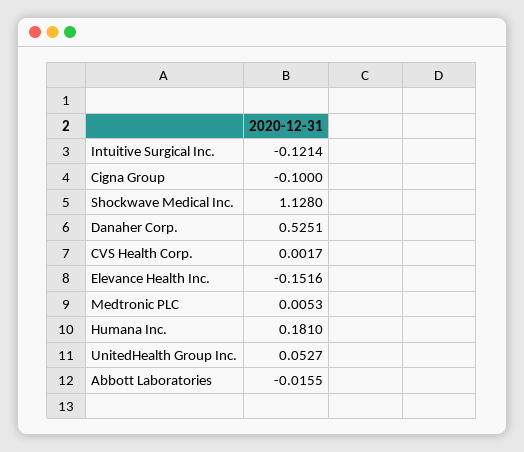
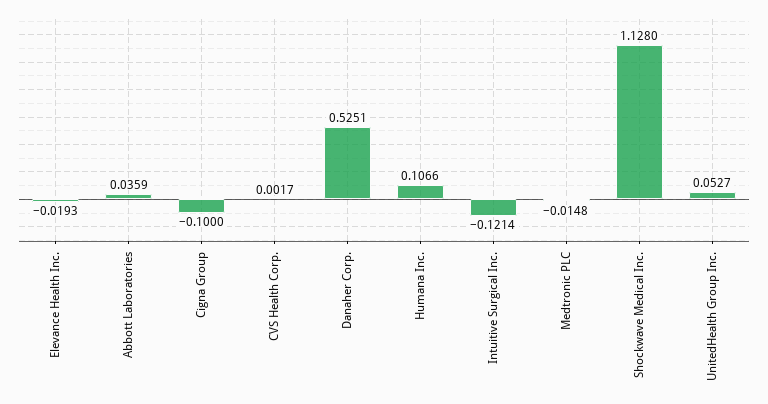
Elevance Health Inc.: -0.1516 -> -0.0193
Medtronic PLC: 0.0053 -> -0.0148
Humana Inc.: 0.181 -> 0.1066
Abbott Laboratories: -0.0155 -> 0.0359

